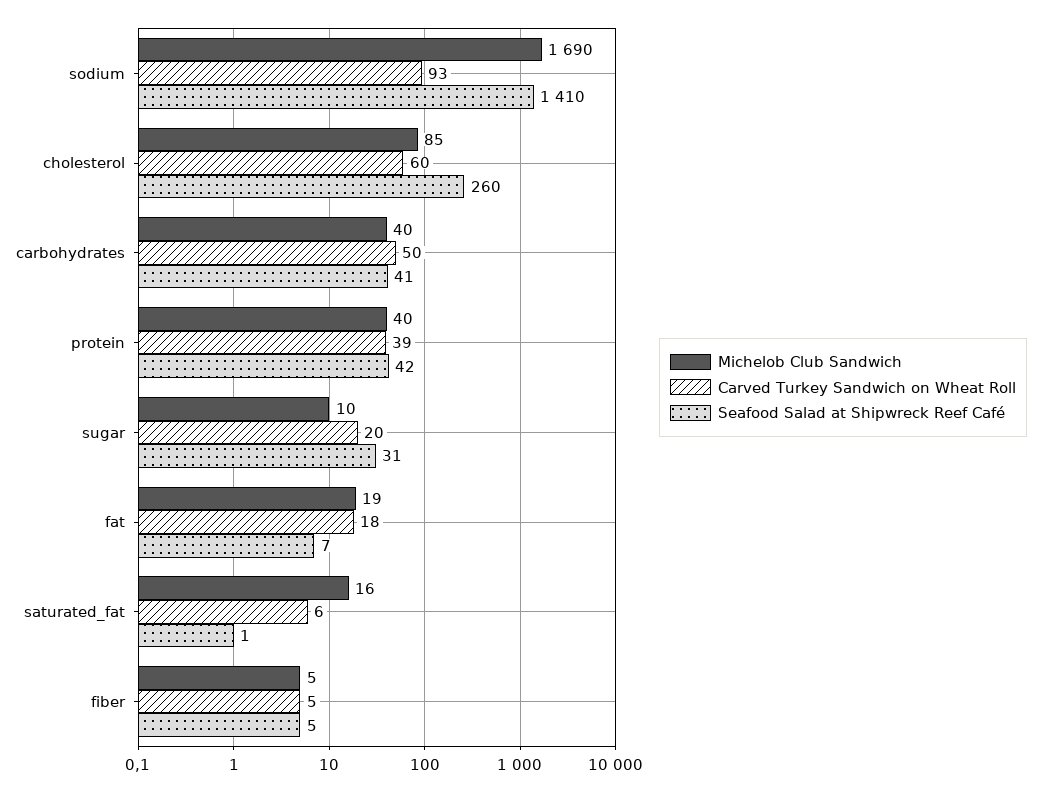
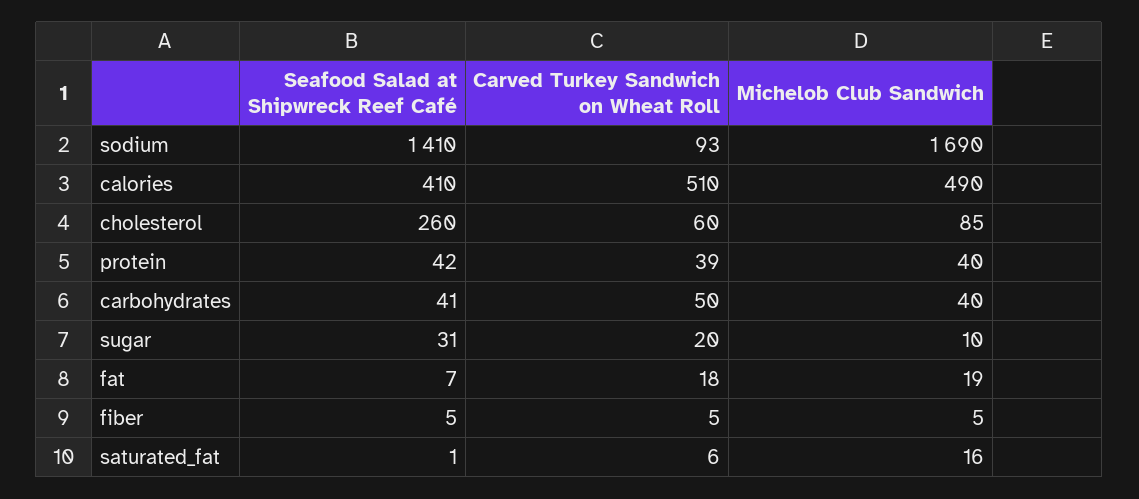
Seafood Salad at Shipwreck Reef Café, calories: none -> 410
Carved Turkey Sandwich on Wheat Roll, calories: none -> 510
Michelob Club Sandwich, calories: none -> 490

